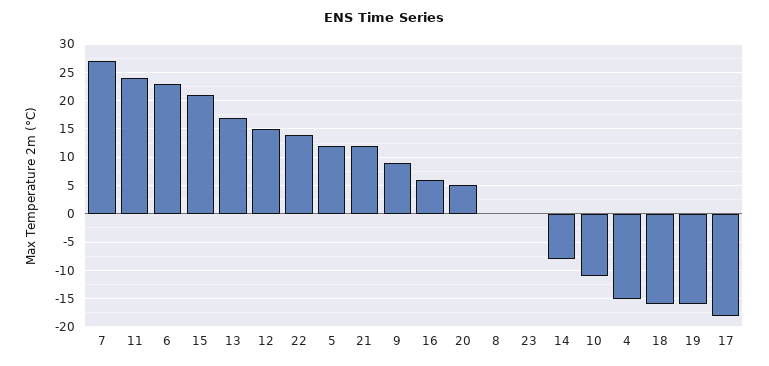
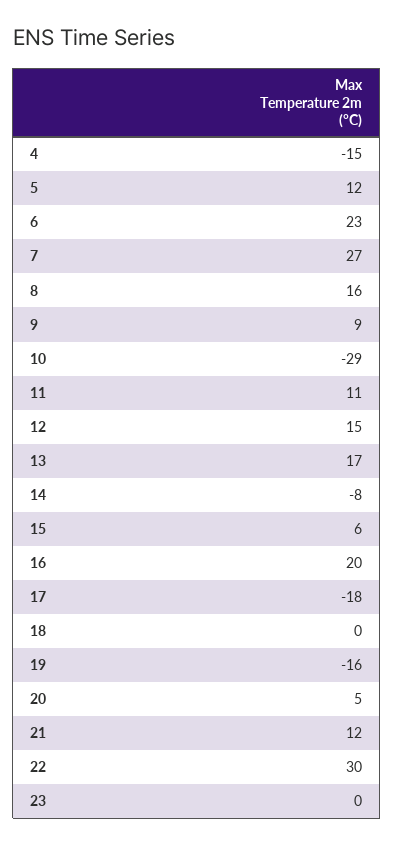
11: 25 -> 11
15: 20 -> 6
22: 15 -> 30
16: 5 -> 20
8: 0 -> 16
10: -10 -> -29
18: -15 -> 0

